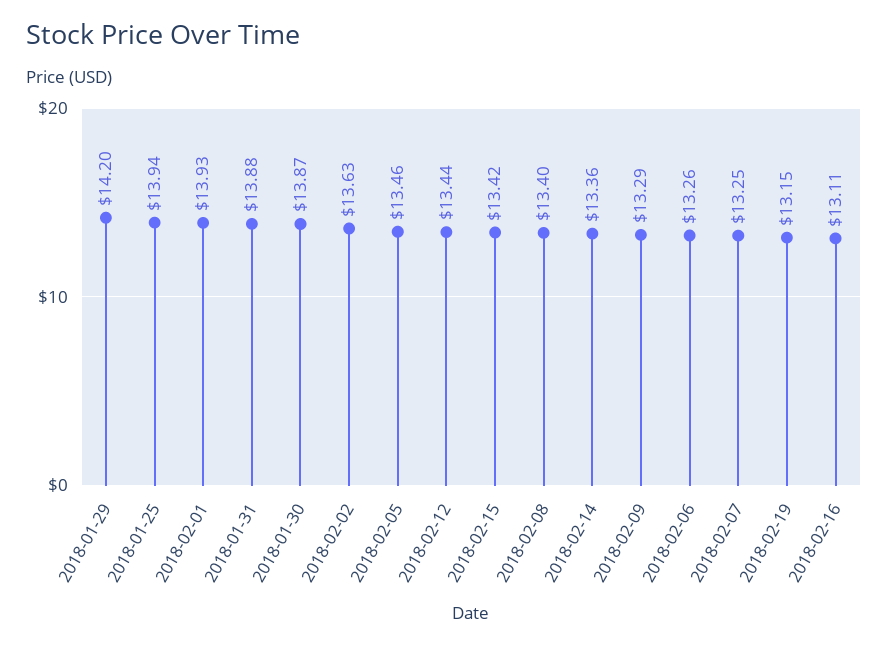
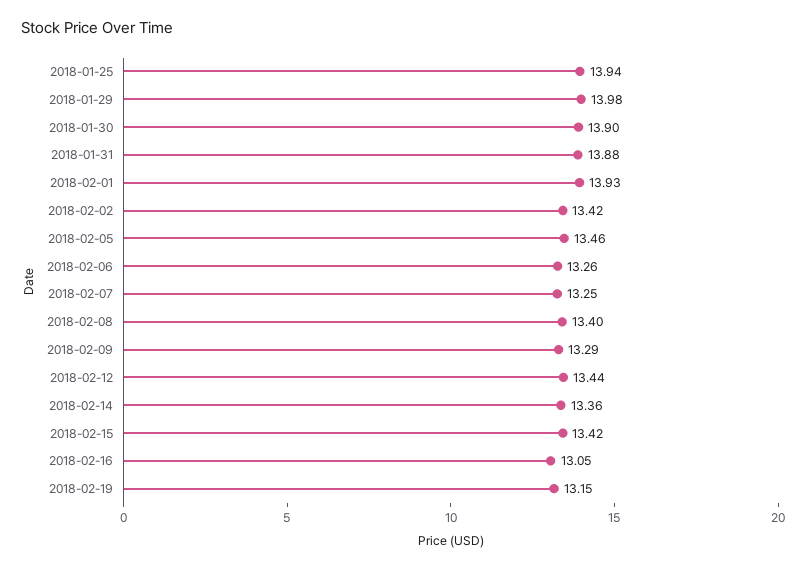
2018-01-29: 14.2 -> 13.98
2018-01-30: 13.87 -> 13.9
2018-02-02: 13.63 -> 13.42
2018-02-16: 13.11 -> 13.05

